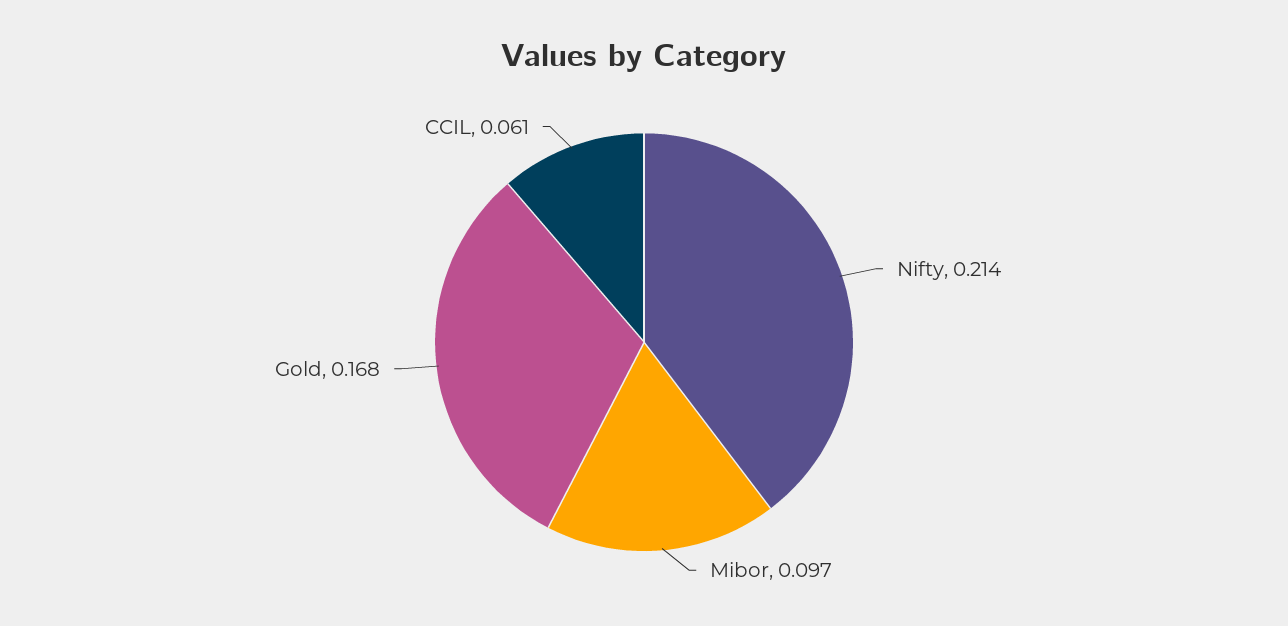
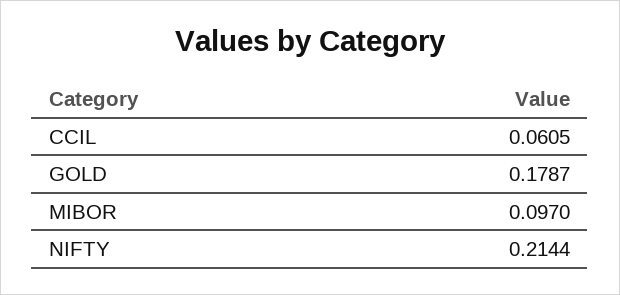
Gold: 0.168 -> 0.1787

